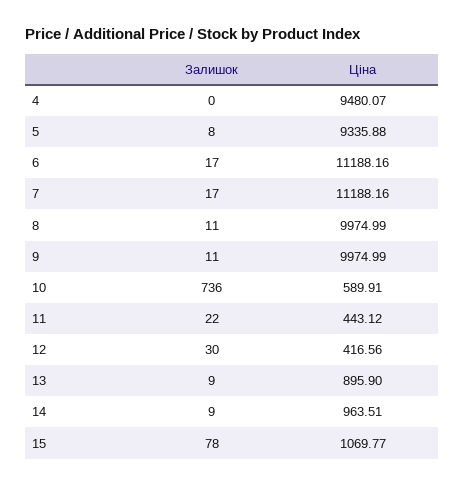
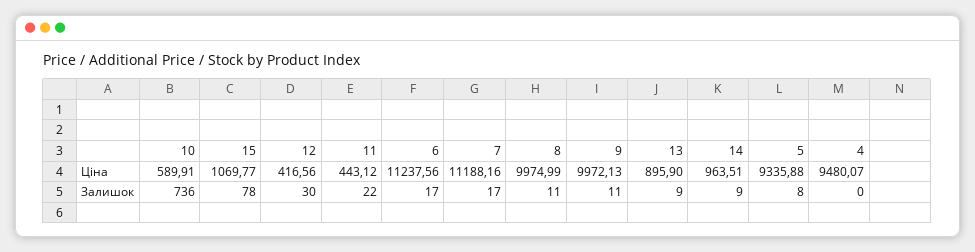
Ціна, 6: 11188.16 -> 11237.56
Ціна, 9: 9974.99 -> 9972.13

